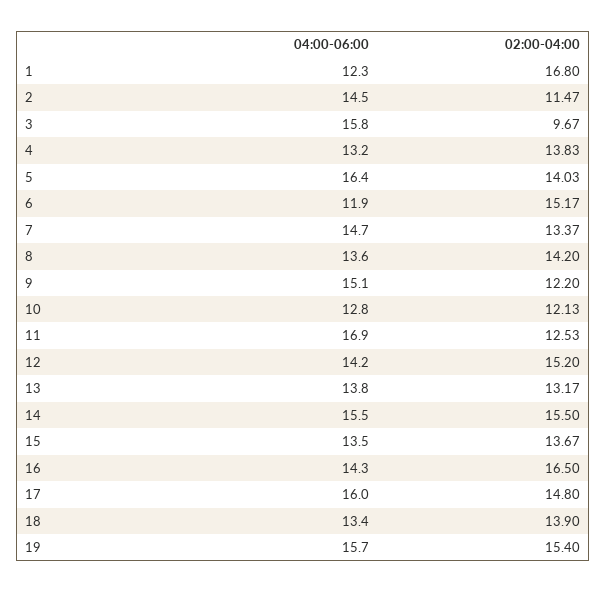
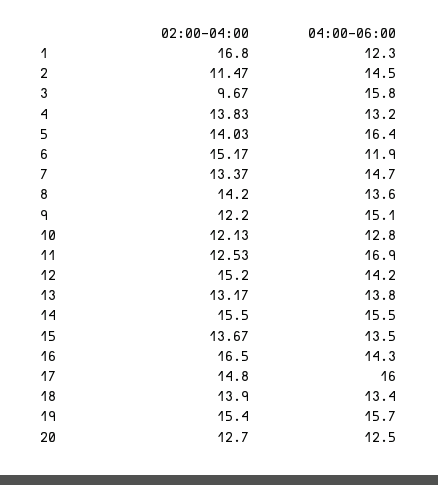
02:00-04:00, 20: none -> 12.7
04:00-06:00, 20: none -> 12.5

